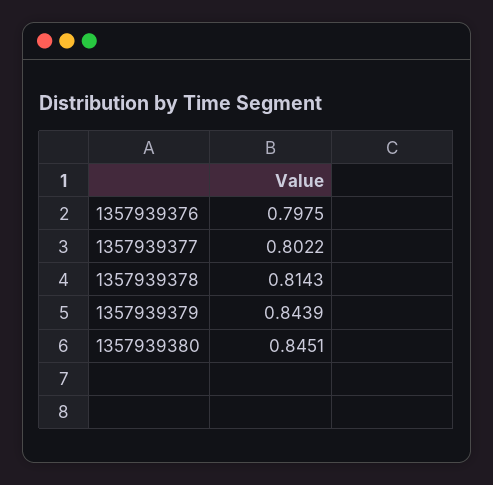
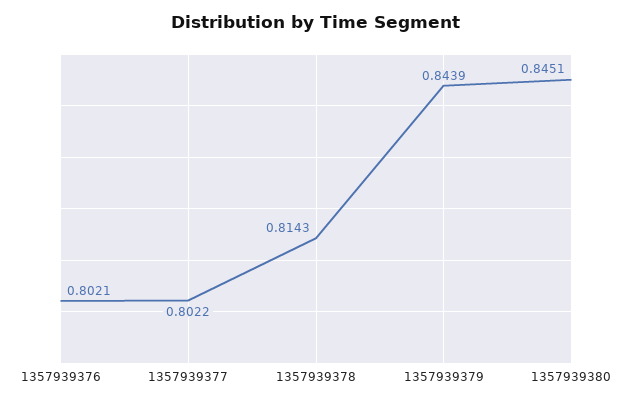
1357939376: 0.7975 -> 0.8021

